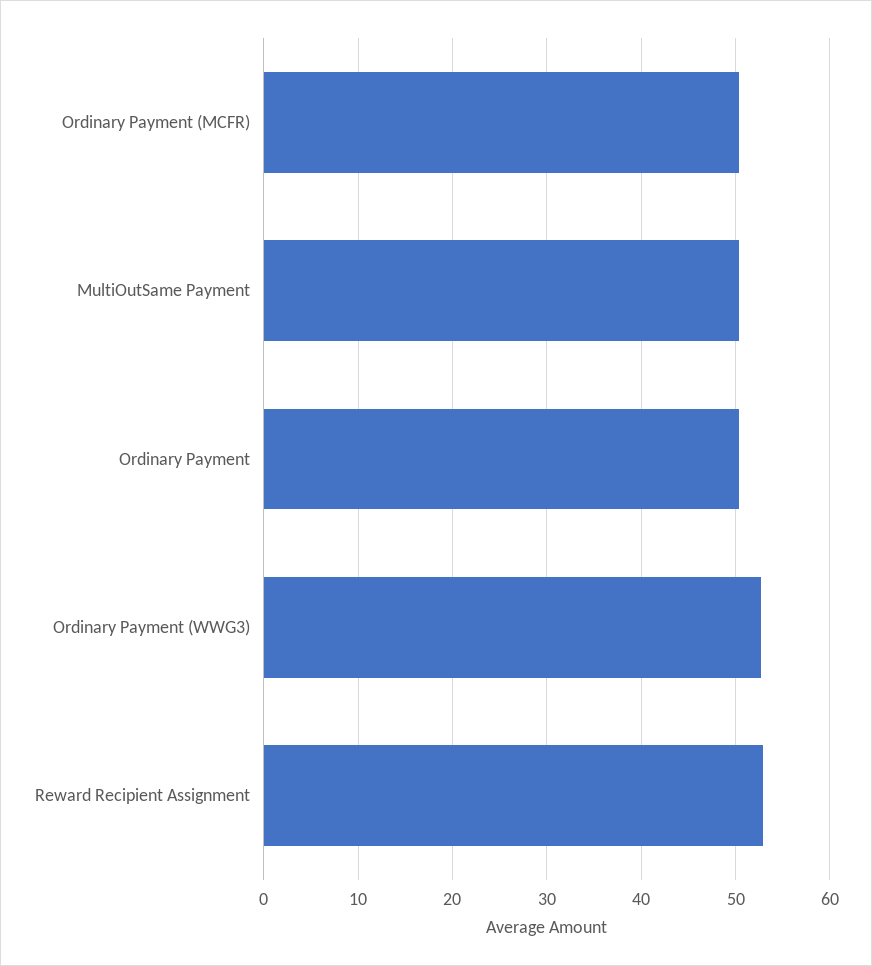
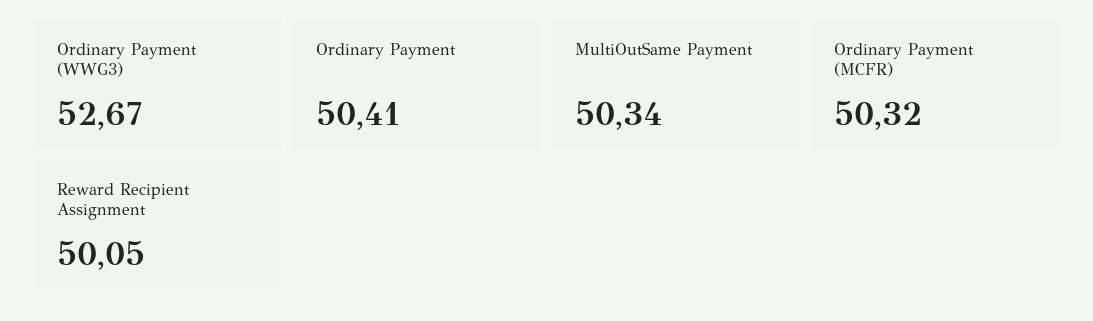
Reward Recipient Assignment: 53 -> 50.05

